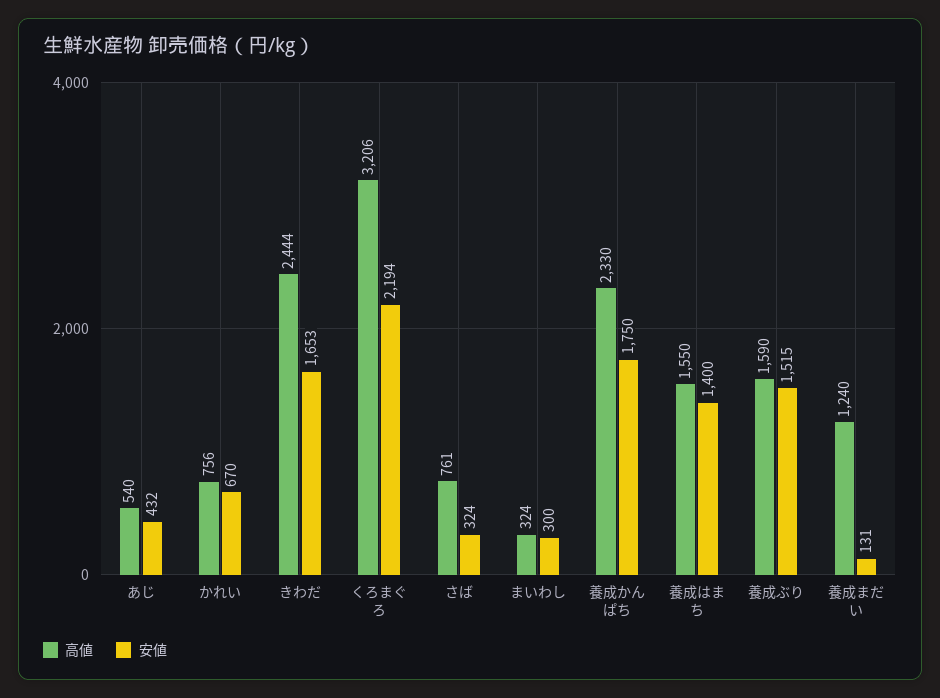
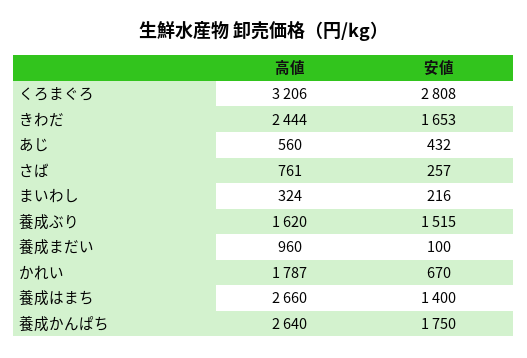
高値, あじ: 540 -> 560
高値, かれい: 756 -> 1787
安値, くろまぐろ: 2194 -> 2808
安値, さば: 324 -> 257
安値, まいわし: 300 -> 216
高値, 養成かんぱち: 2330 -> 2640
高値, 養成はまち: 1550 -> 2660
高値, 養成ぶり: 1590 -> 1620
高値, 養成まだい: 1240 -> 960
安値, 養成まだい: 131 -> 100

